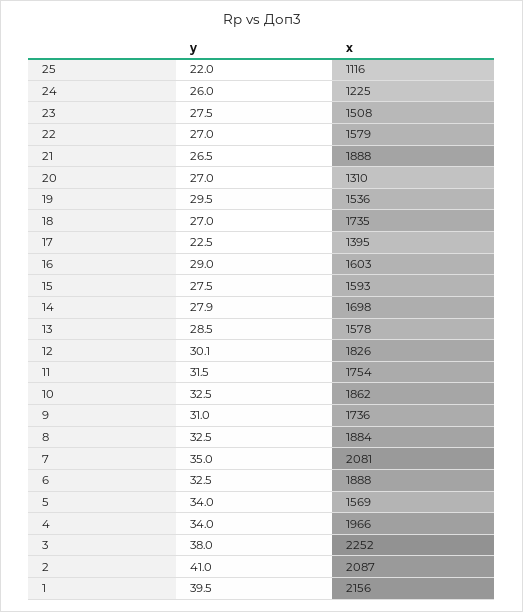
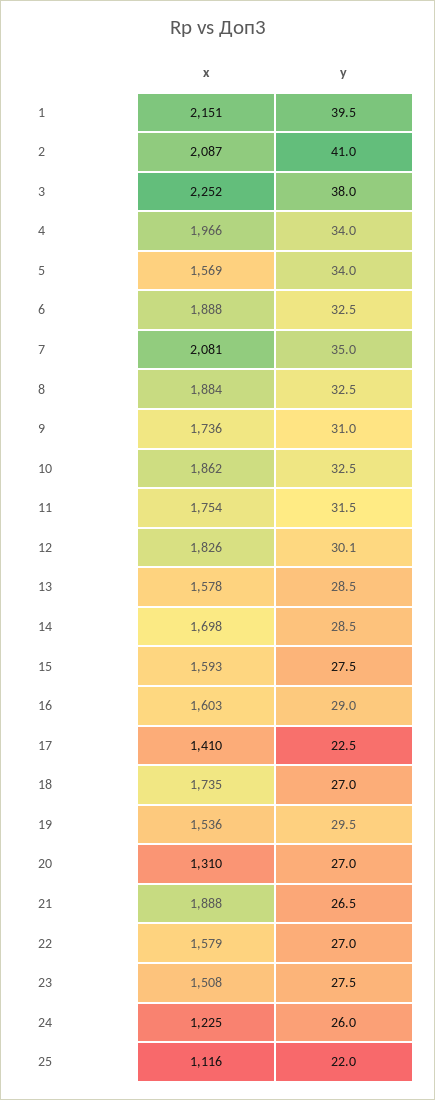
x, 17: 1395 -> 1410
y, 14: 27.9 -> 28.5
x, 1: 2156 -> 2151

